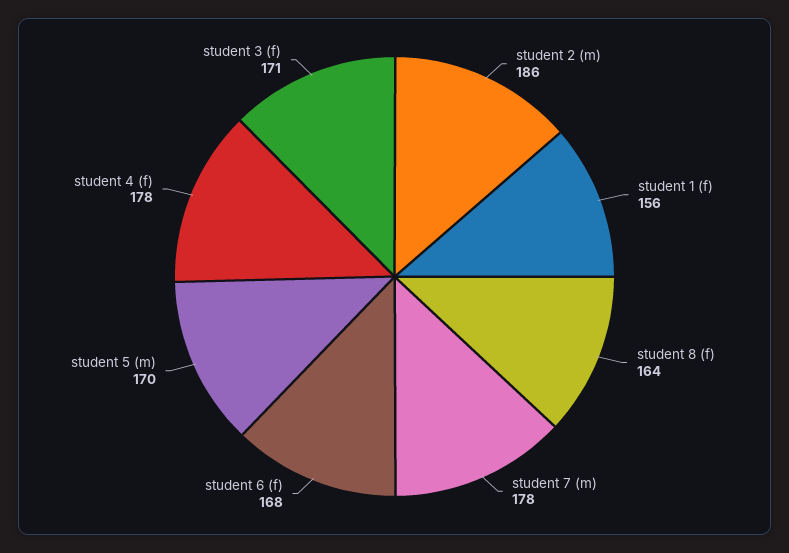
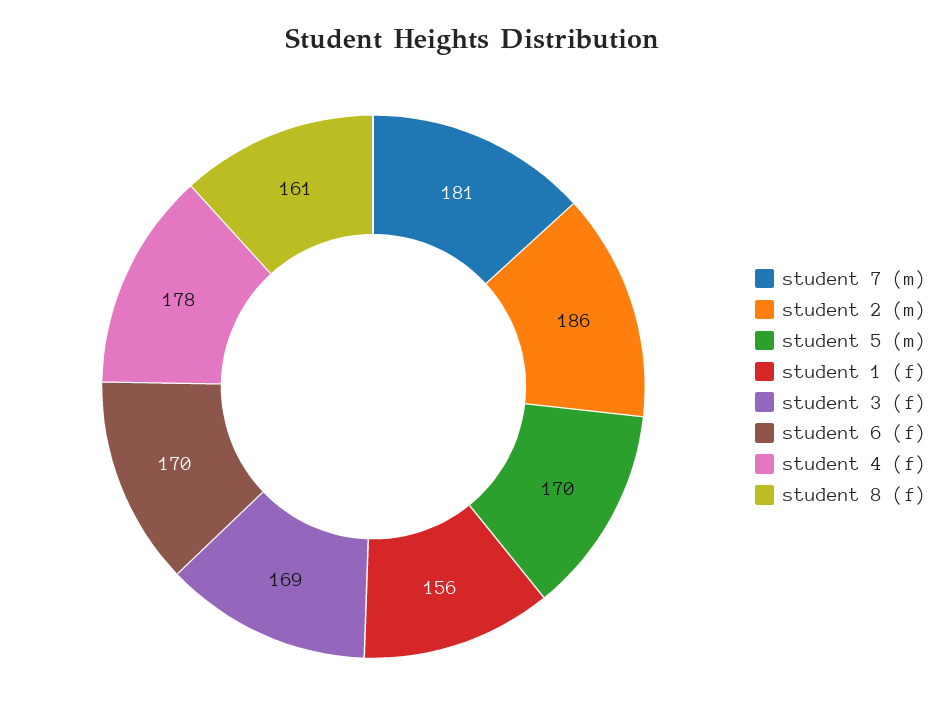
student 8 (f): 164 -> 161
student 7 (m): 178 -> 181
student 6 (f): 168 -> 170
student 3 (f): 171 -> 169

